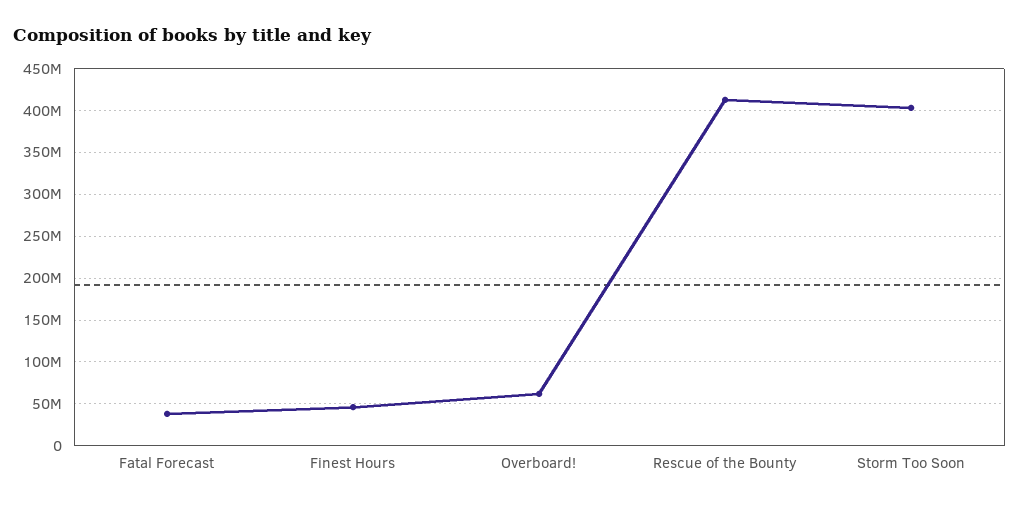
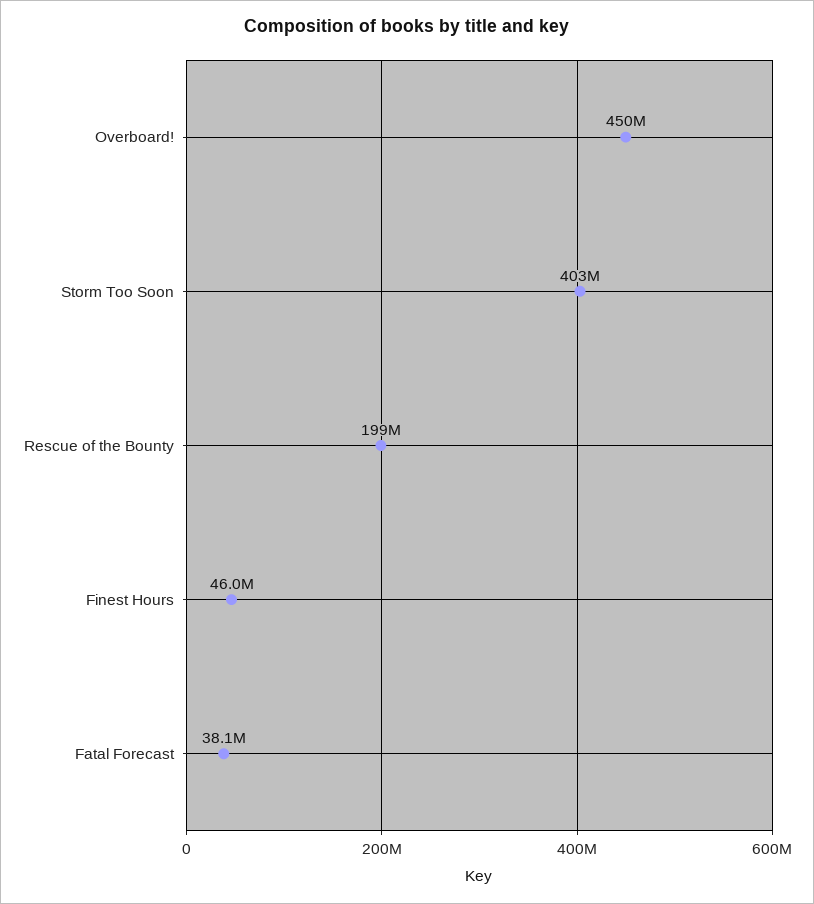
Overboard!: 60000000 -> 450000000
Rescue of the Bounty: 410000000 -> 199000000

